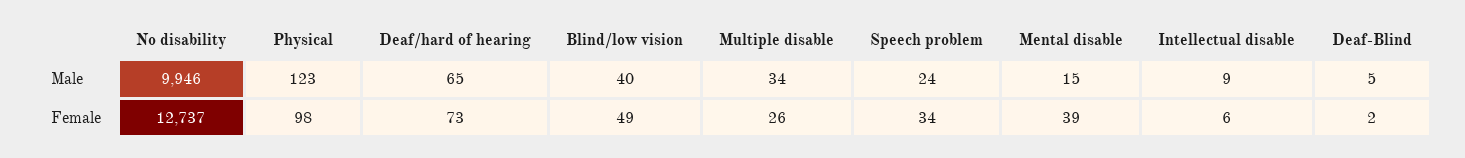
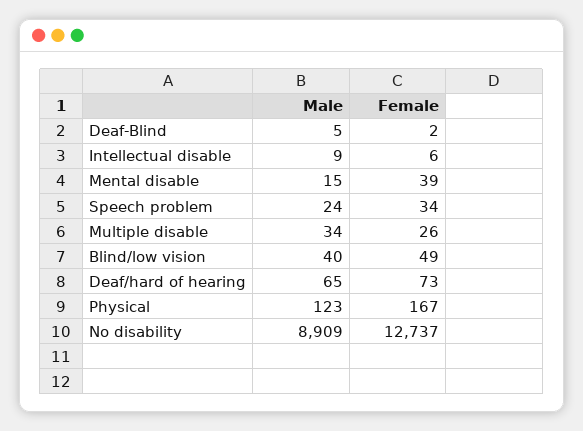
No disability, Male: 9946 -> 8909
Physical, Female: 98 -> 167

